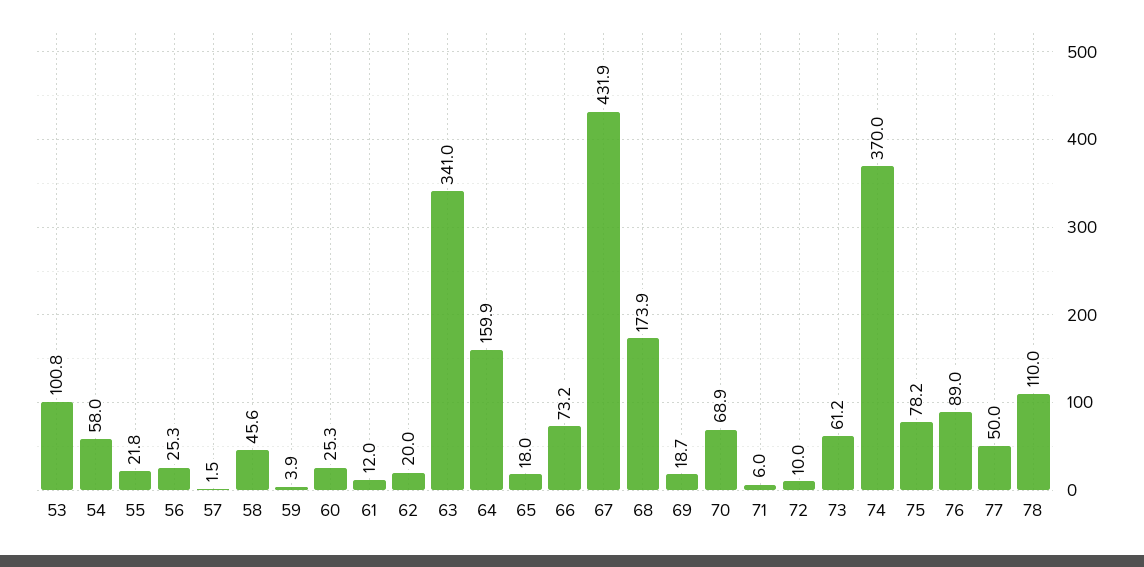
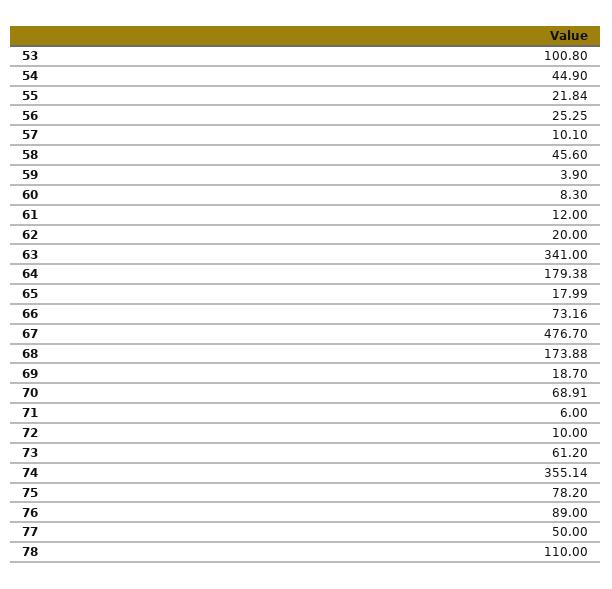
54: 58 -> 44.9
57: 1.5 -> 10.1
60: 25.3 -> 8.3
64: 159.9 -> 179.38
67: 431.9 -> 476.7
74: 370 -> 355.14

